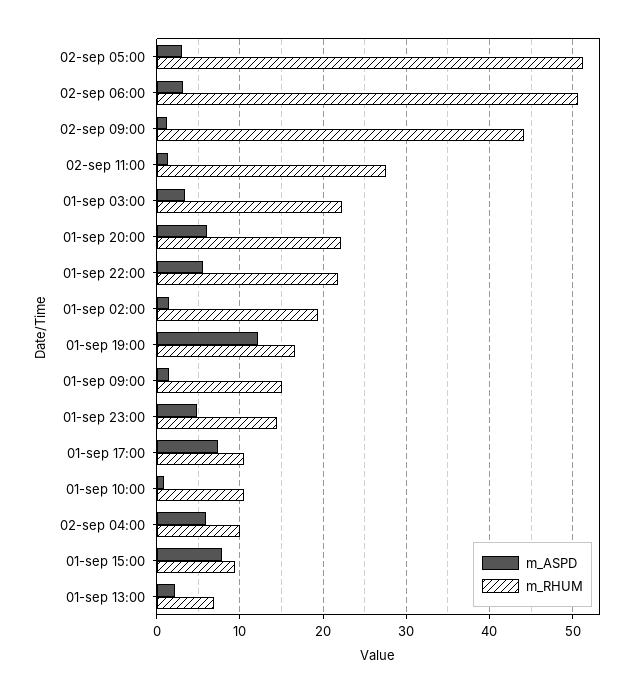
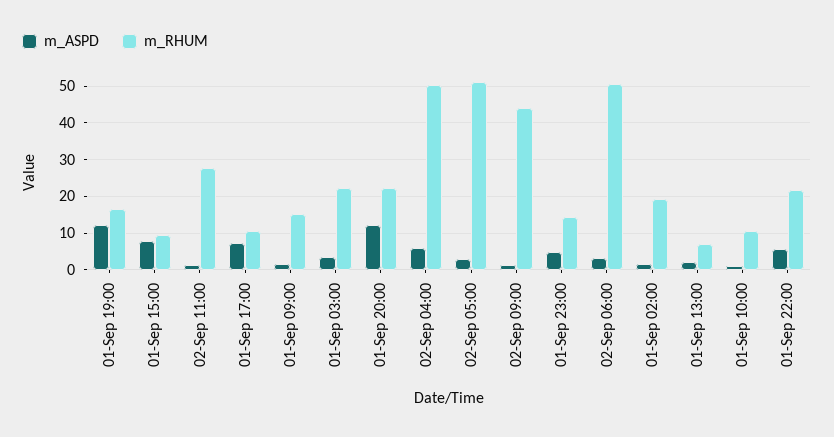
m_ASPD, 01-sep 20:00: 6 -> 12
m_RHUM, 02-sep 04:00: 10 -> 50

